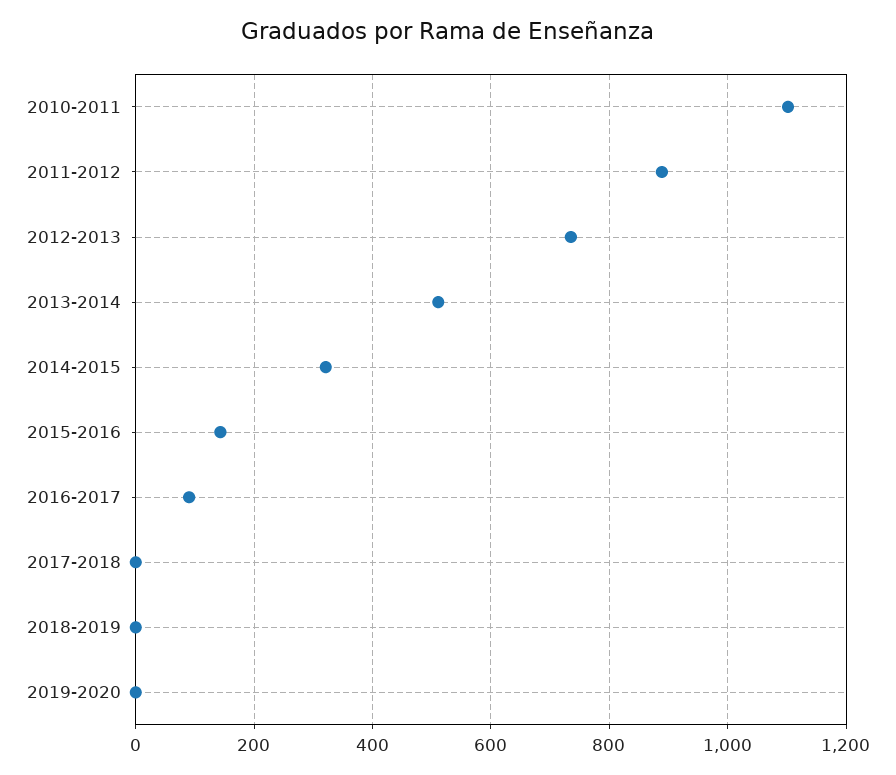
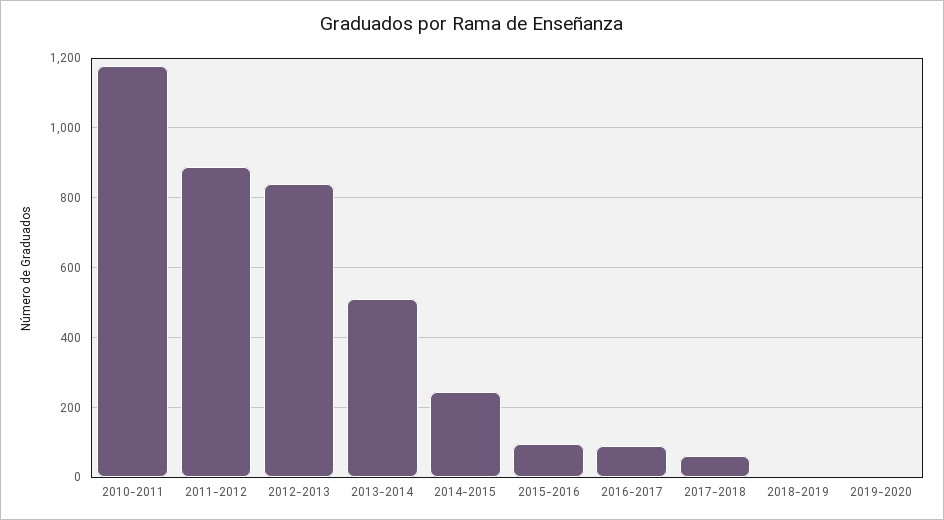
2010-2011: 1100 -> 1180
2012-2013: 740 -> 840
2014-2015: 320 -> 240
2015-2016: 140 -> 100
2017-2018: 0 -> 60

